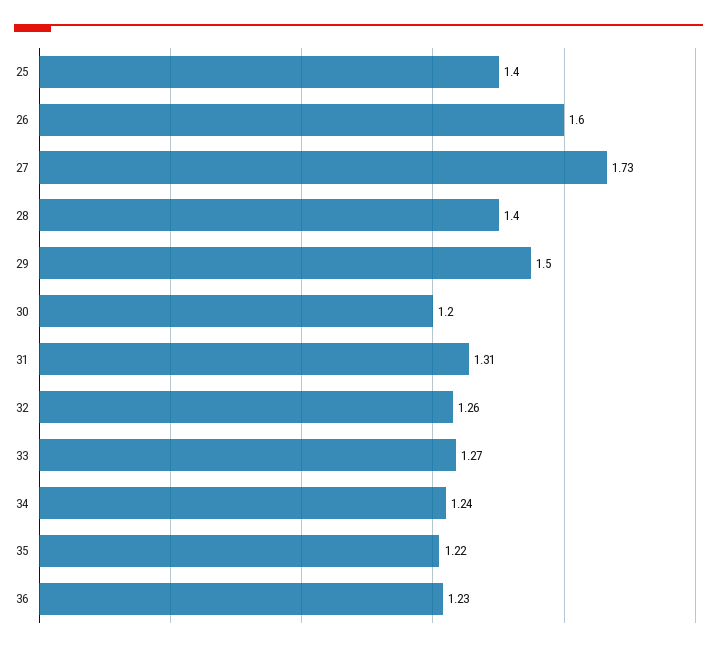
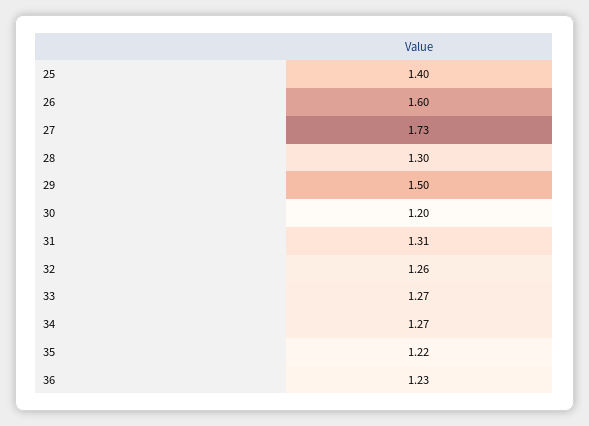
28: 1.4 -> 1.3
34: 1.24 -> 1.27

